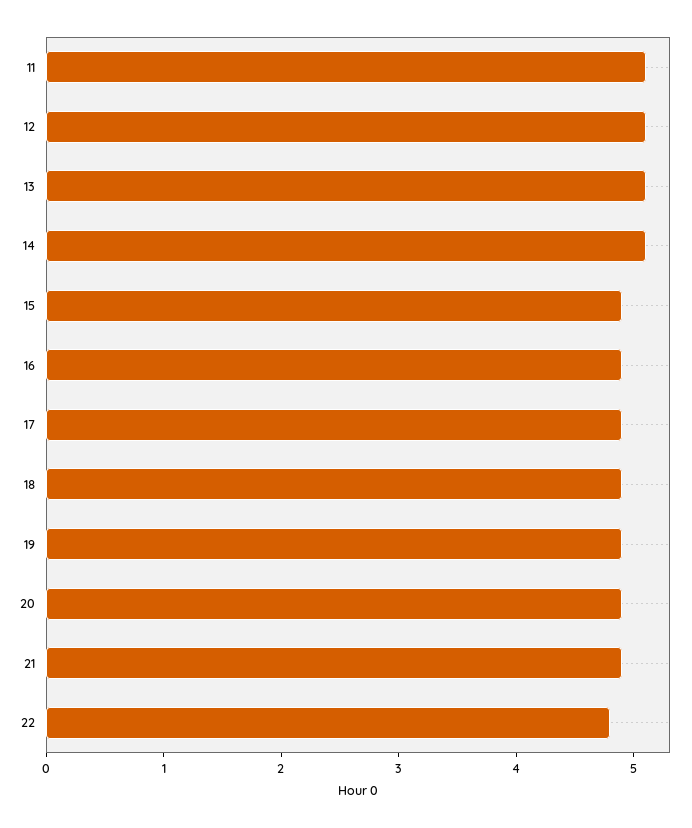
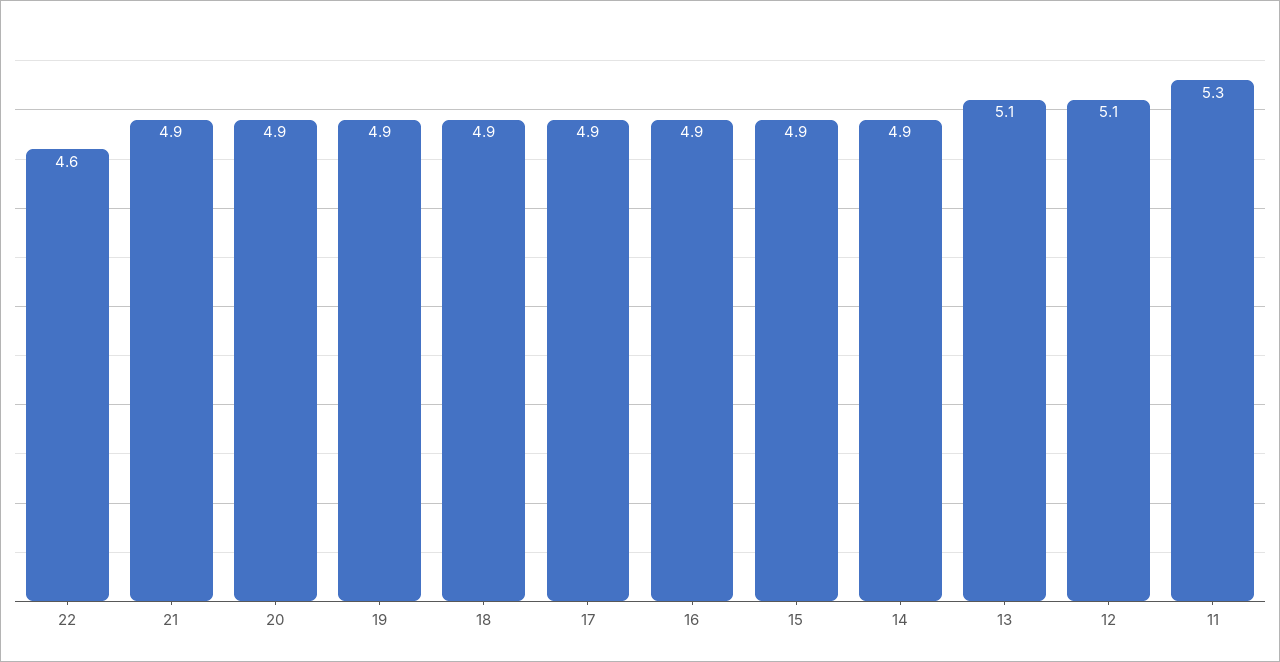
11: 5.1 -> 5.3
14: 5.1 -> 4.9
22: 4.8 -> 4.6

